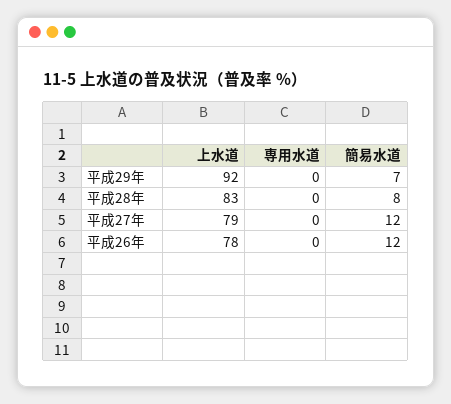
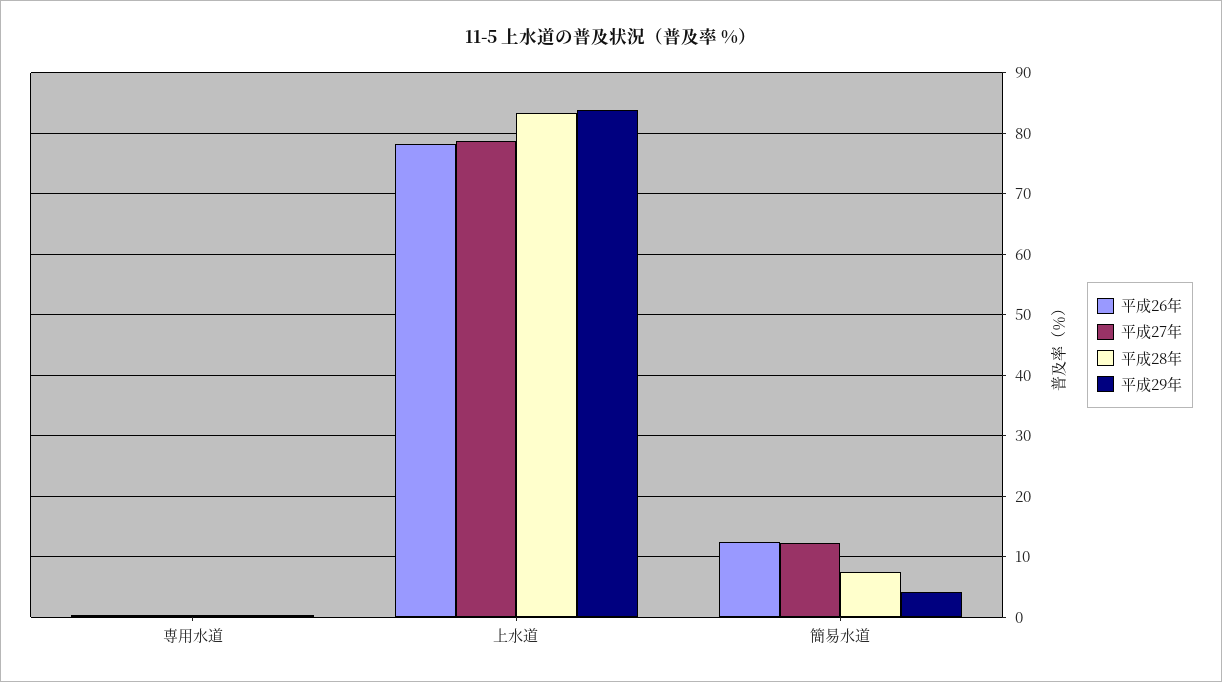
平成29年, 上水道: 92 -> 84
平成29年, 簡易水道: 7 -> 4

